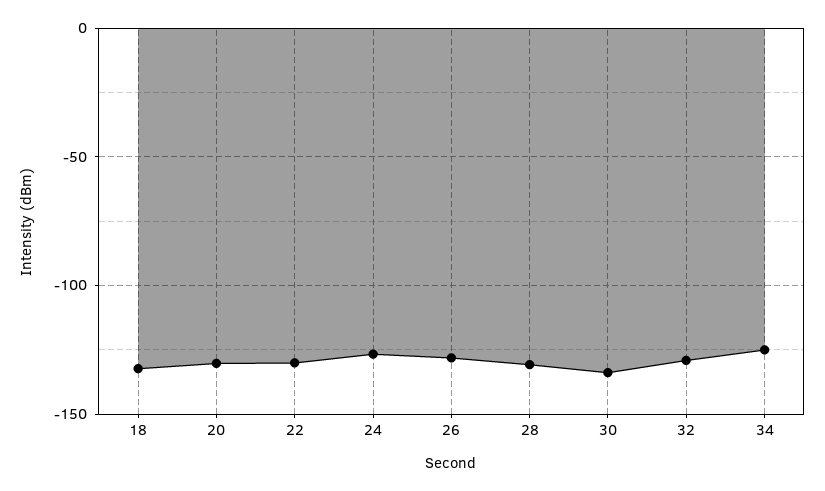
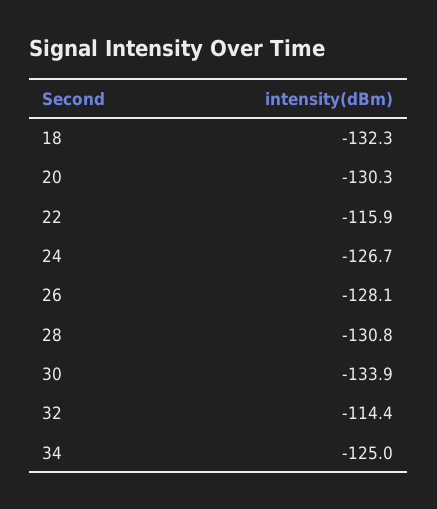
22: -130 -> -115.9
32: -130 -> -114.4

